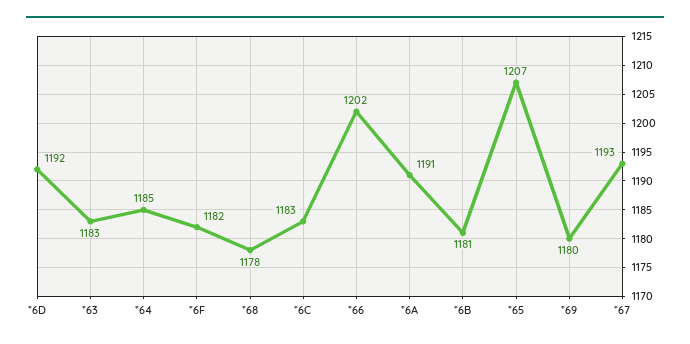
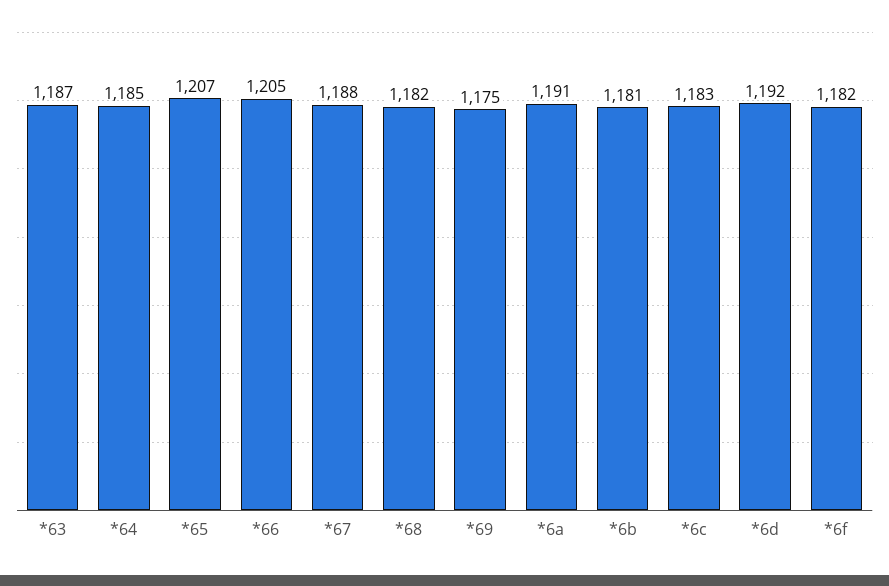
*63: 1183 -> 1187
*68: 1178 -> 1182
*66: 1202 -> 1205
*69: 1180 -> 1175
*67: 1193 -> 1188

